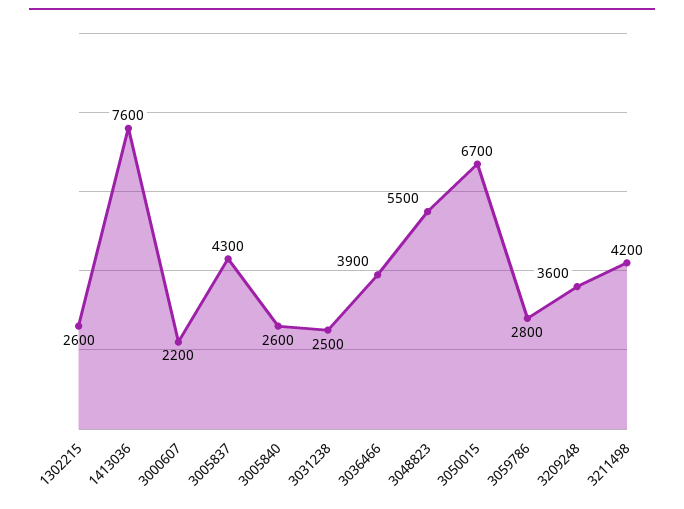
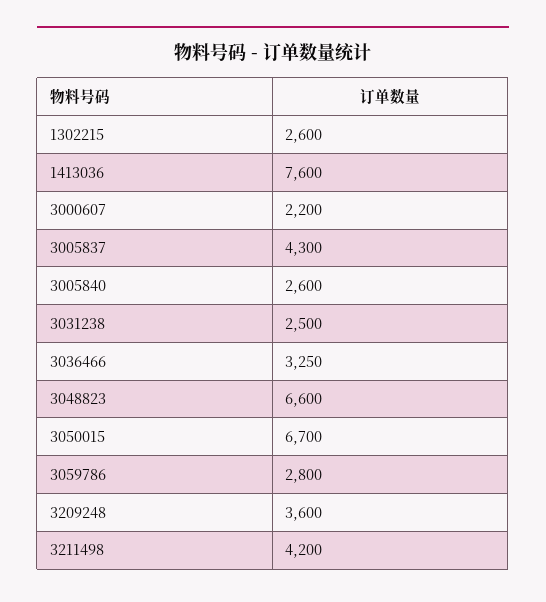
3036466: 3900 -> 3250
3048823: 5500 -> 6600

